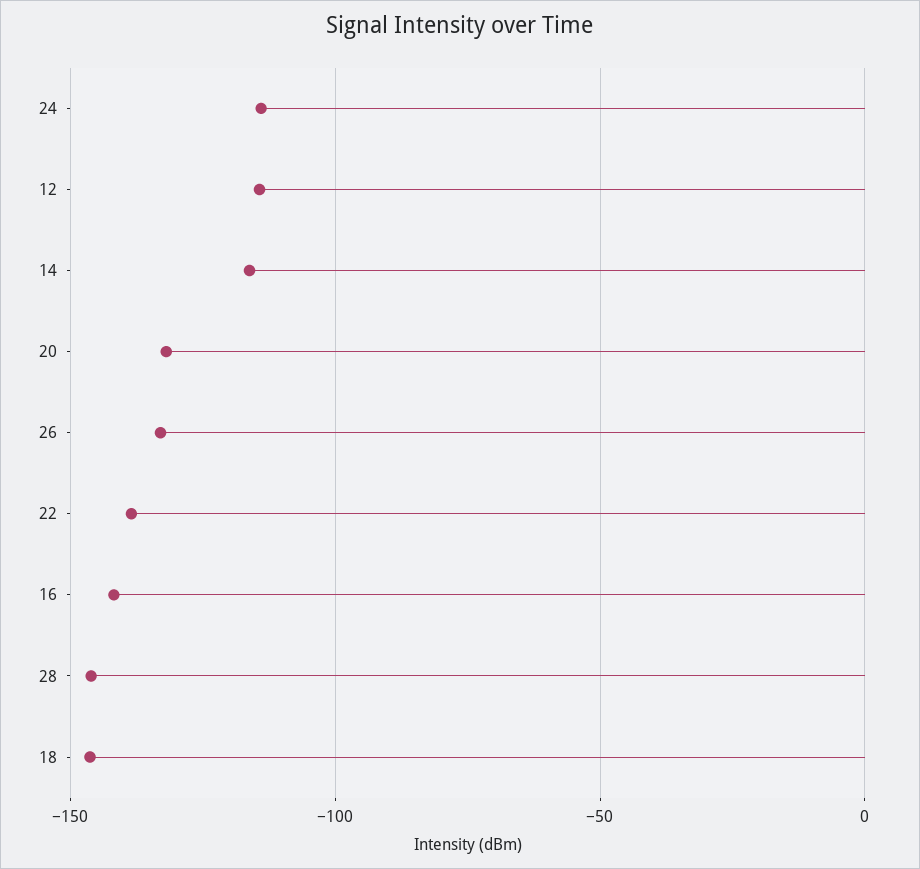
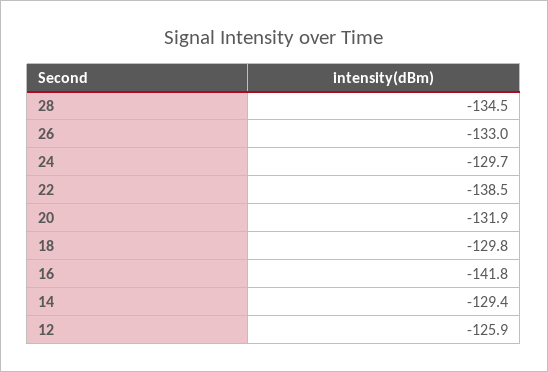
24: -115 -> -129.7
12: -115 -> -125.9
14: -115 -> -129.4
28: -145 -> -134.5
18: -145 -> -129.8

